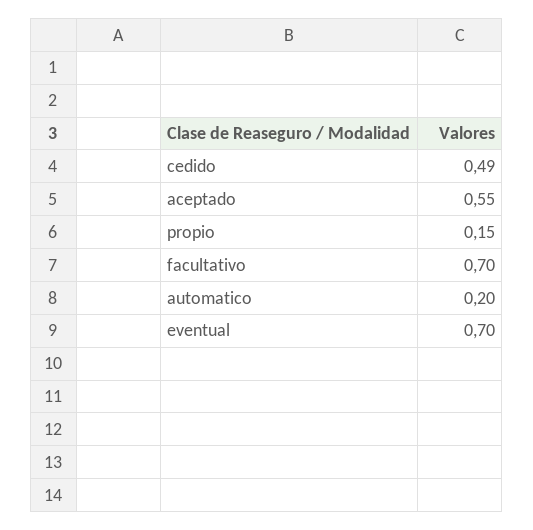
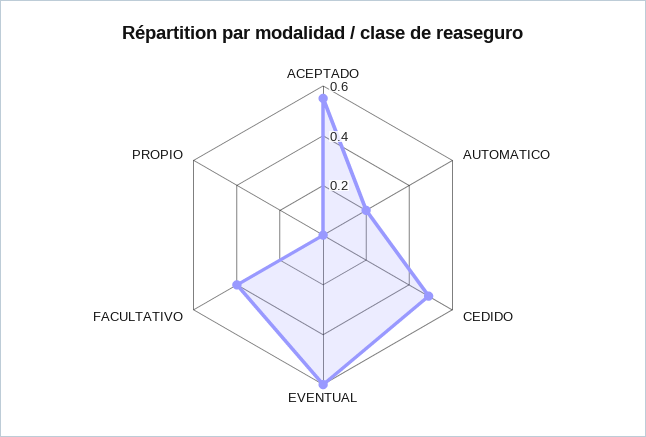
propio: 0.15 -> 0
facultativo: 0.7 -> 0.4
eventual: 0.7 -> 0.6

